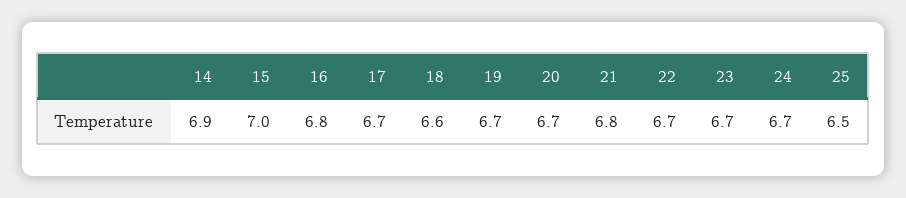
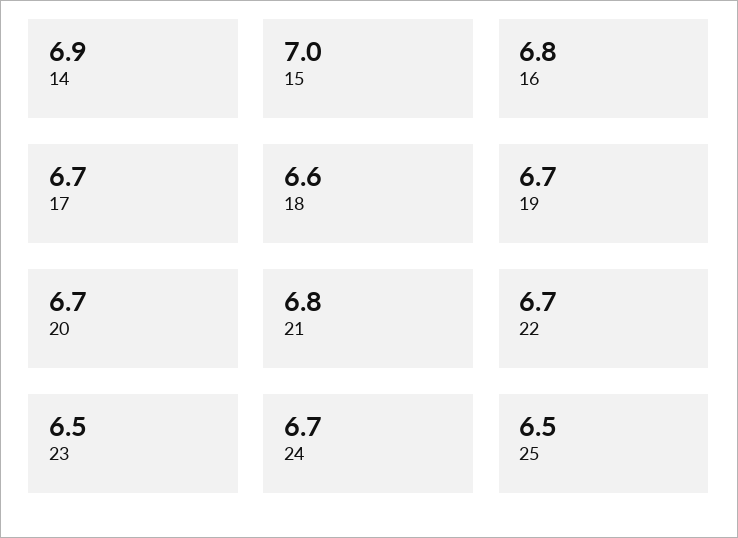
23: 6.7 -> 6.5

